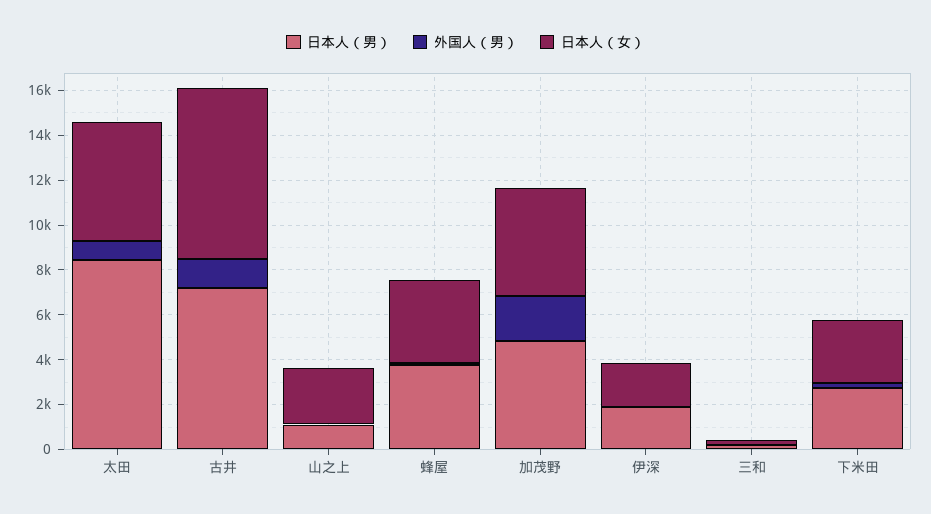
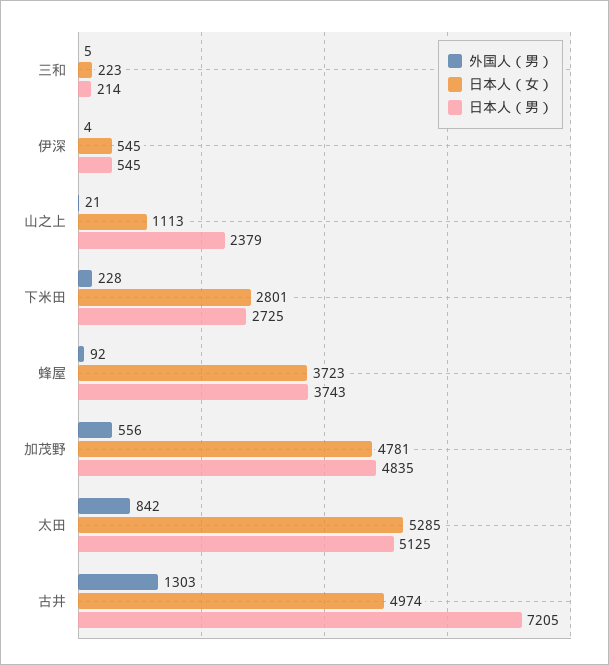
日本人（男）, 太田: 8500 -> 5125
日本人（女）, 古井: 7500 -> 4974
日本人（男）, 山之上: 1000 -> 2379
日本人（女）, 山之上: 2500 -> 1113
外国人（男）, 加茂野: 2000 -> 556
日本人（男）, 伊深: 2000 -> 545
日本人（女）, 伊深: 2000 -> 545

